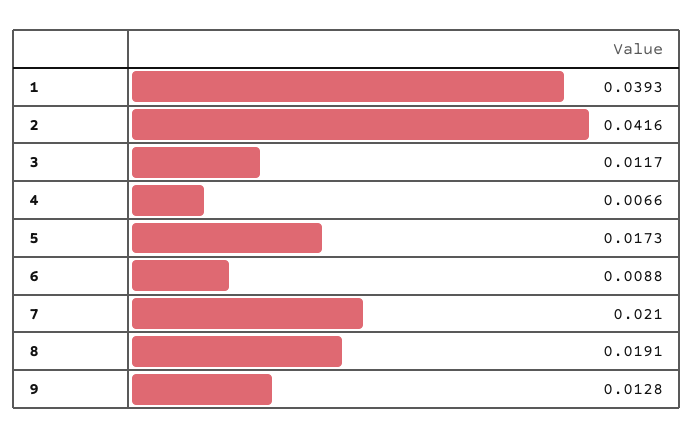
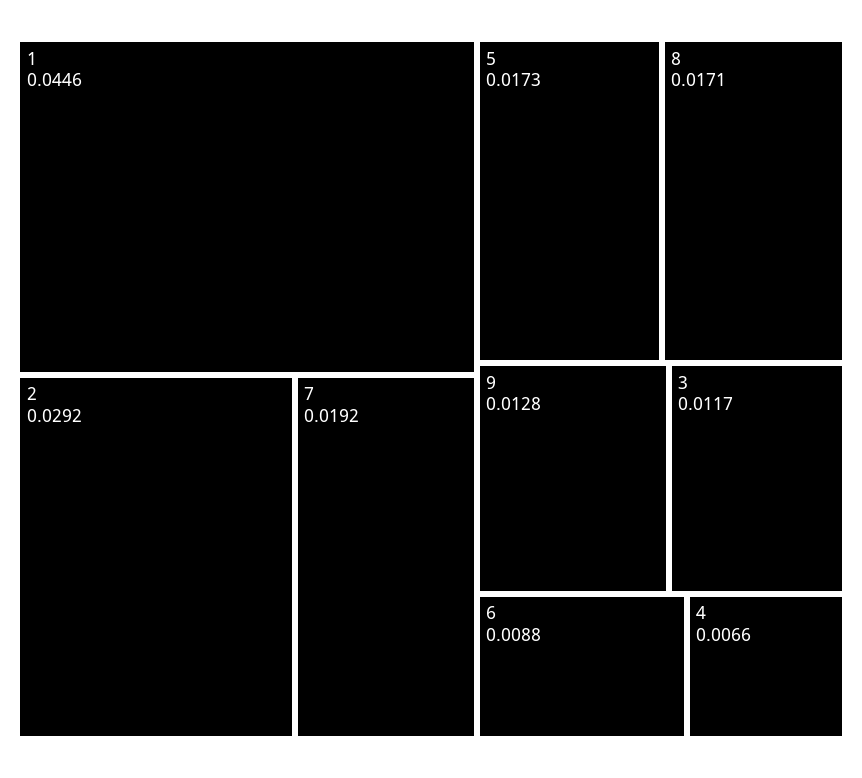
1: 0.0393 -> 0.0446
2: 0.0416 -> 0.0292
7: 0.021 -> 0.0192
8: 0.0191 -> 0.0171

